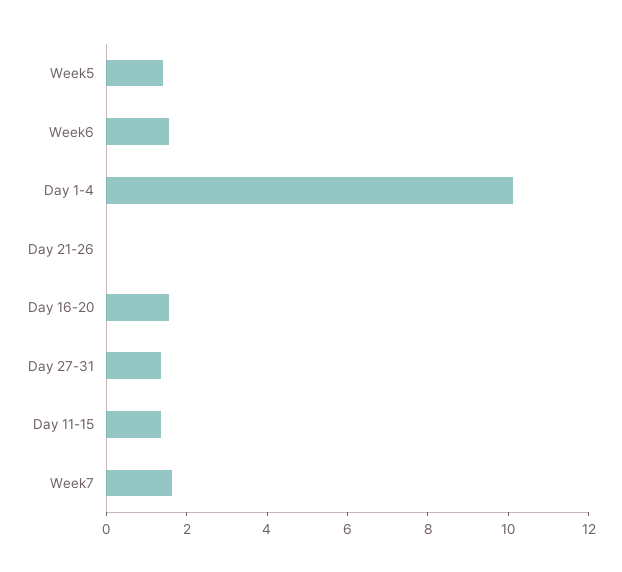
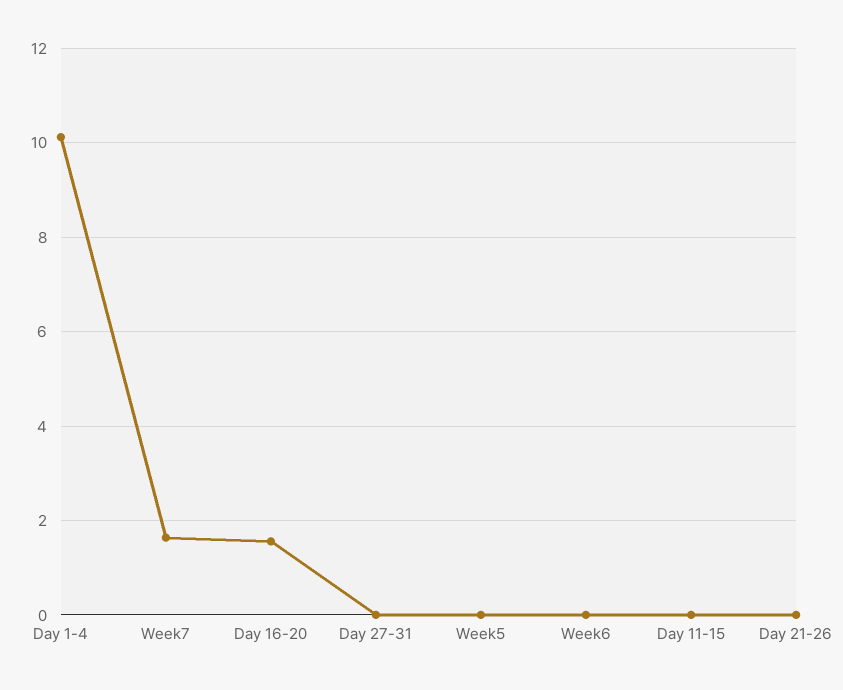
Week5: 1.5 -> 0
Week6: 1.5 -> 0
Day 27-31: 1.5 -> 0
Day 11-15: 1.5 -> 0

